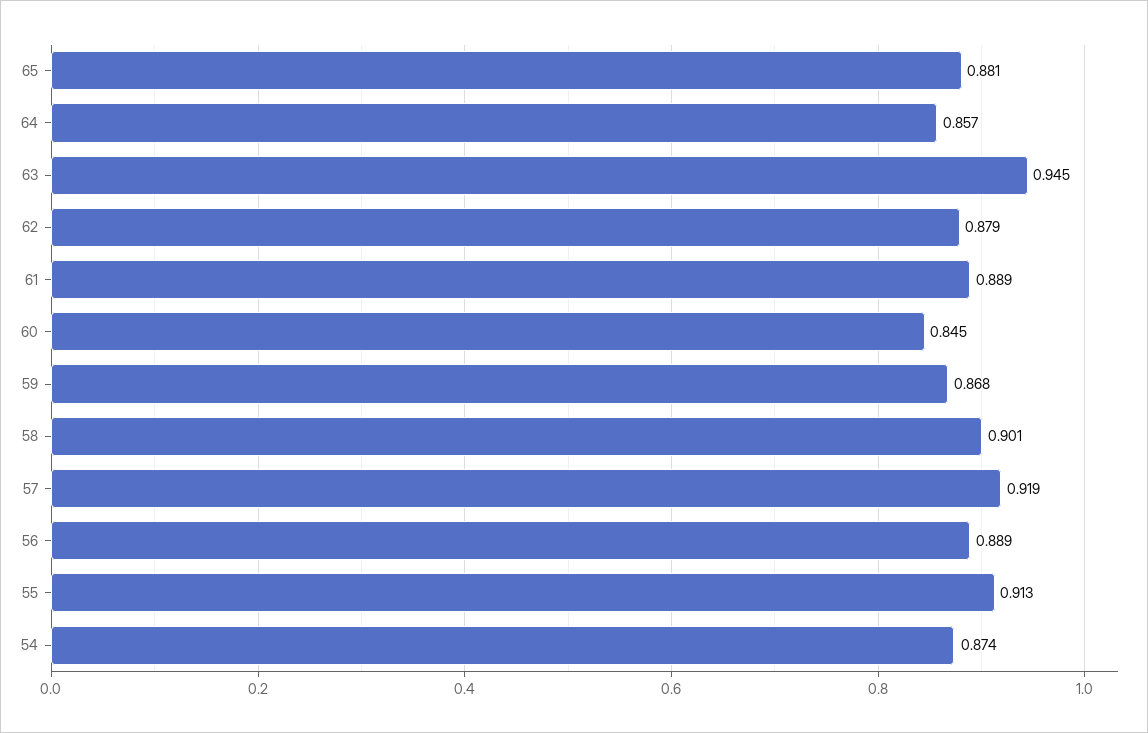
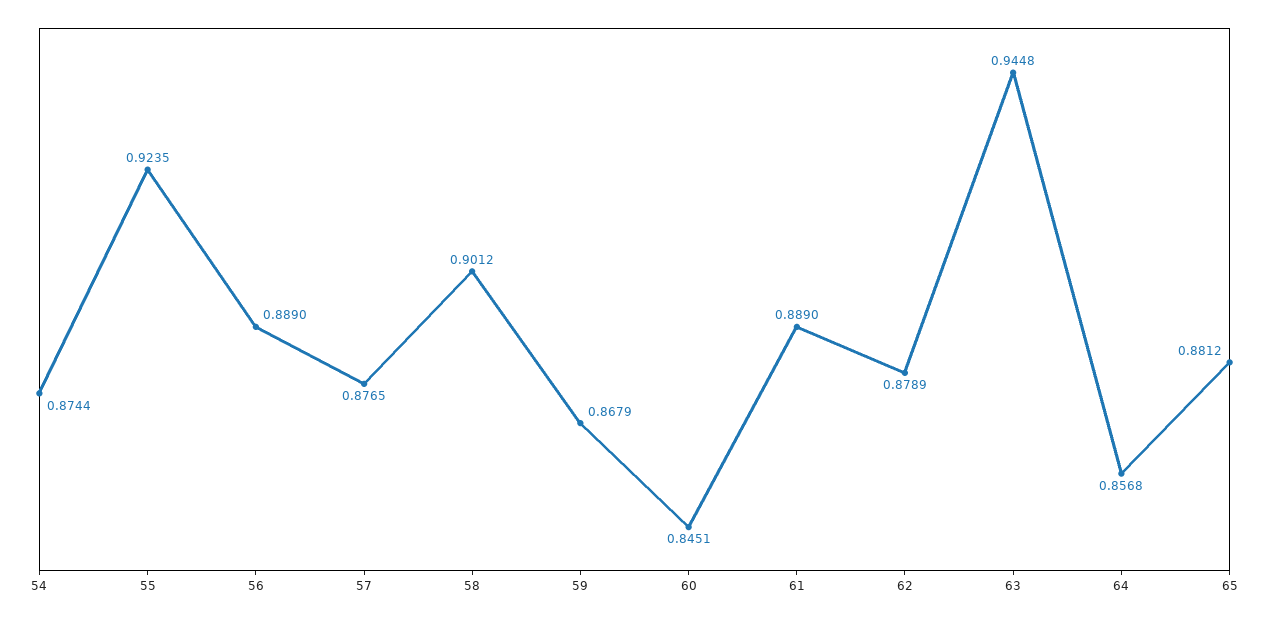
57: 0.919 -> 0.8765
55: 0.913 -> 0.9235

